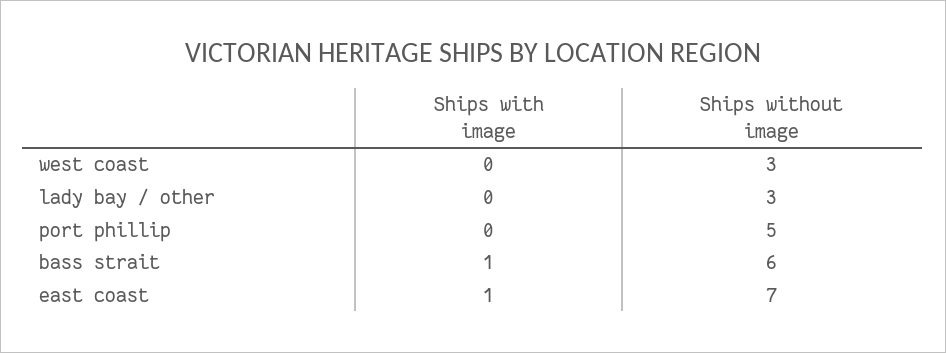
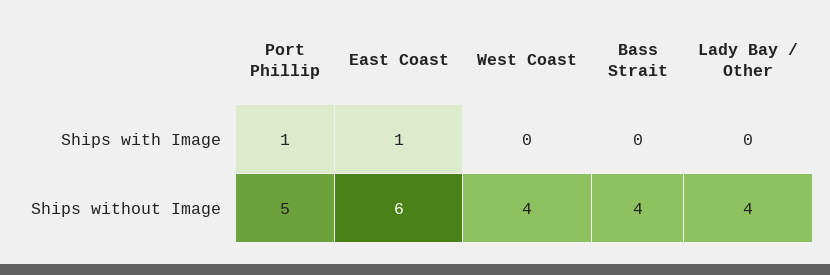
Ships without image, west coast: 3 -> 4
Ships without image, lady bay / other: 3 -> 4
Ships with image, port phillip: 0 -> 1
Ships with image, bass strait: 1 -> 0
Ships without image, bass strait: 6 -> 4
Ships without image, east coast: 7 -> 6

